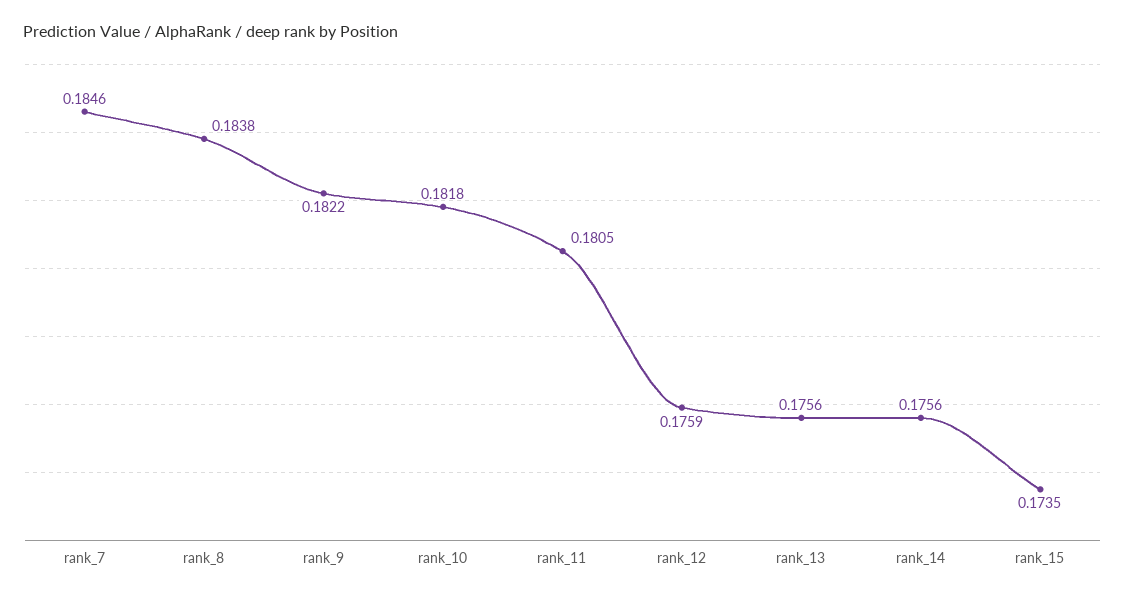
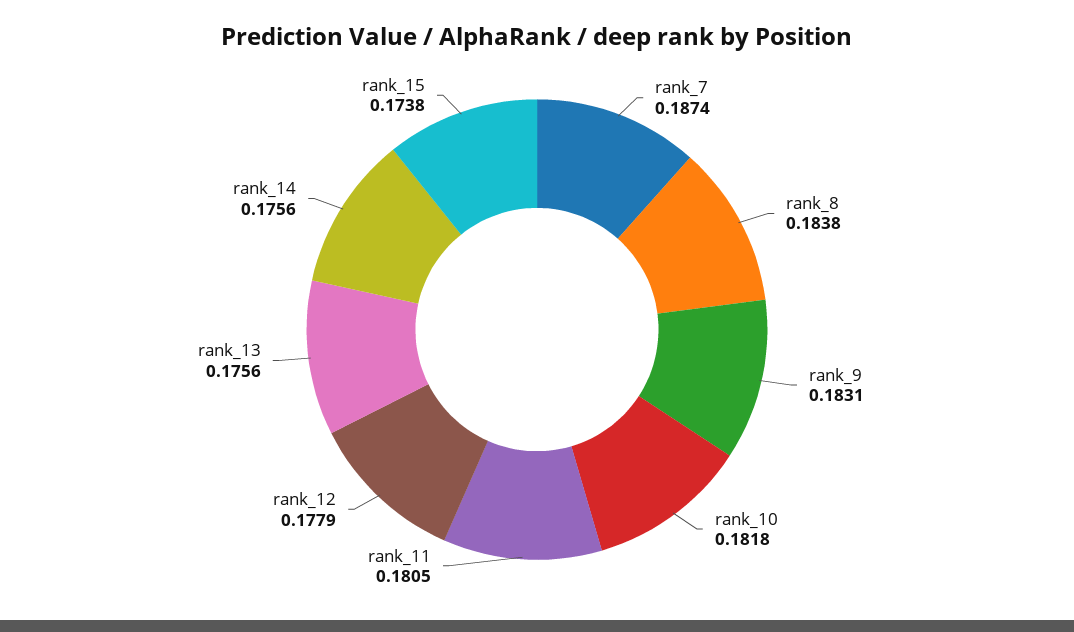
rank_7: 0.1846 -> 0.1874
rank_9: 0.1822 -> 0.1831
rank_12: 0.1759 -> 0.1779
rank_15: 0.1735 -> 0.1738

